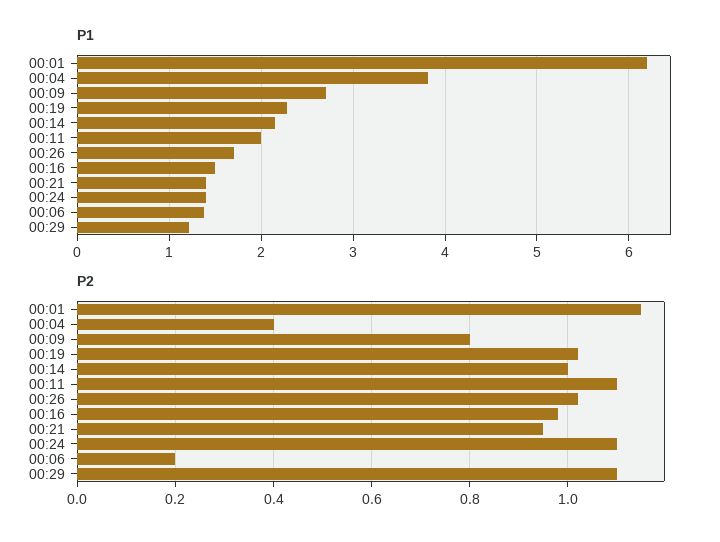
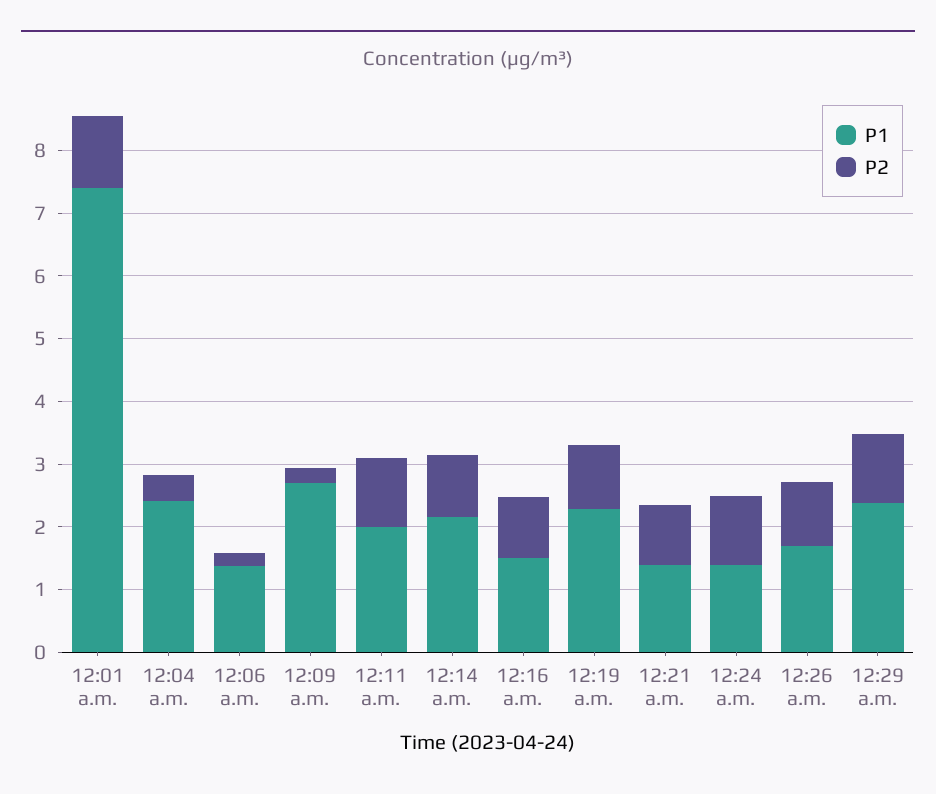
P1, 00:01: 6.2 -> 7.4
P1, 00:04: 3.8 -> 2.4
P1, 00:29: 1.2 -> 2.4
P2, 00:09: 0.8 -> 0.2

